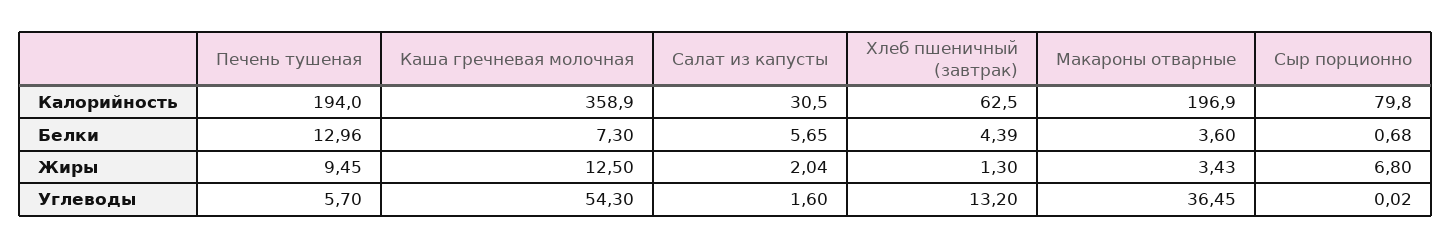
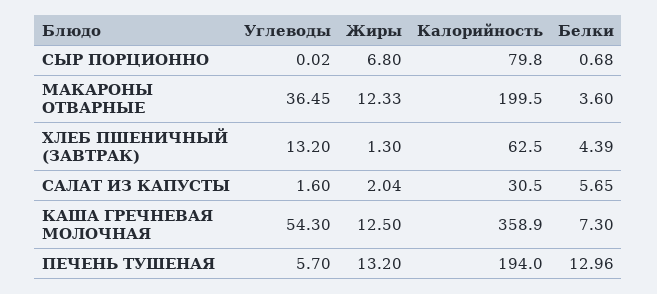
Макароны отварные, Калорийность: 196.9 -> 199.5
Печень тушеная, Жиры: 9.45 -> 13.2
Макароны отварные, Жиры: 3.43 -> 12.33

